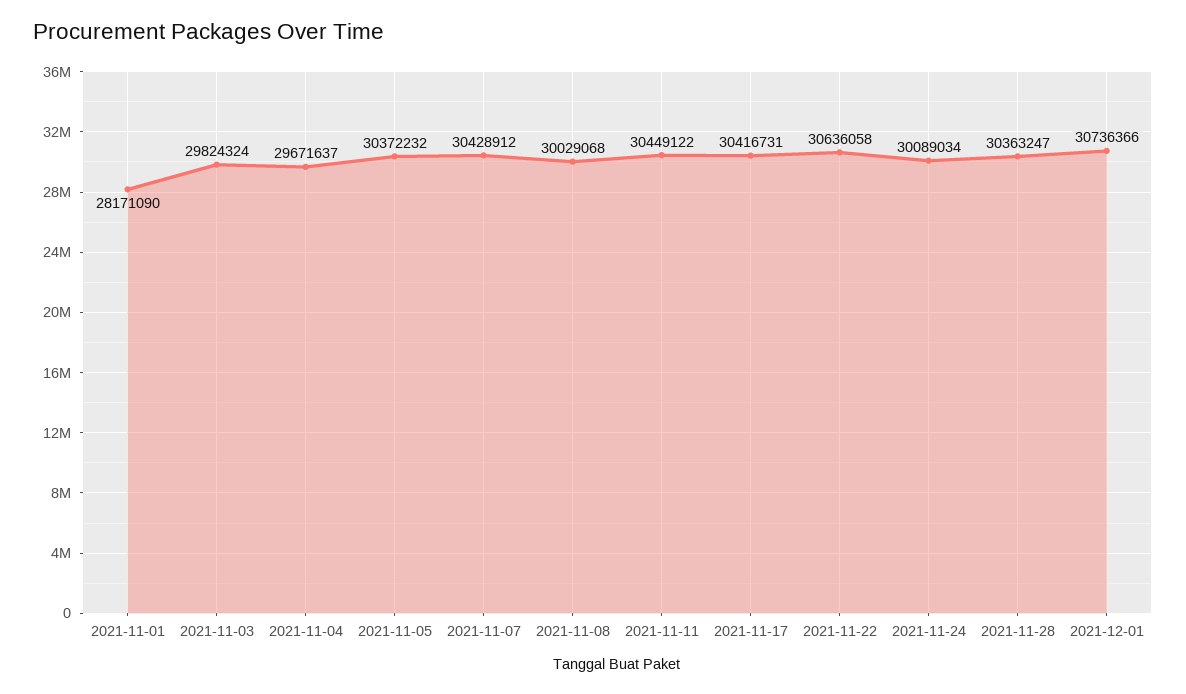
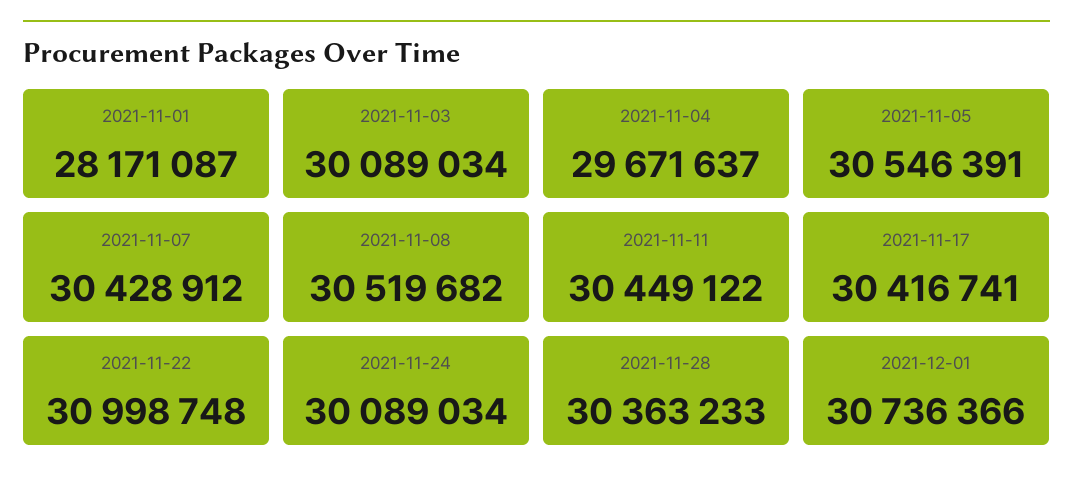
2021-11-01: 28171090 -> 28171087
2021-11-03: 29824324 -> 30089034
2021-11-05: 30372232 -> 30546391
2021-11-08: 30029068 -> 30519682
2021-11-17: 30416731 -> 30416741
2021-11-22: 30636058 -> 30998748
2021-11-28: 30363247 -> 30363233

